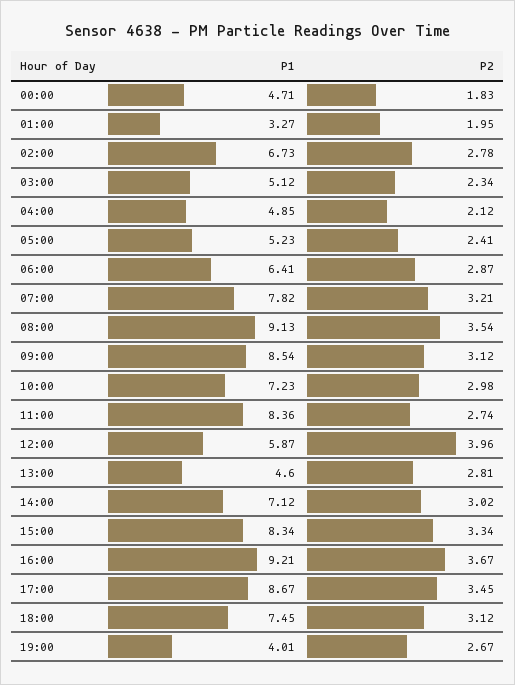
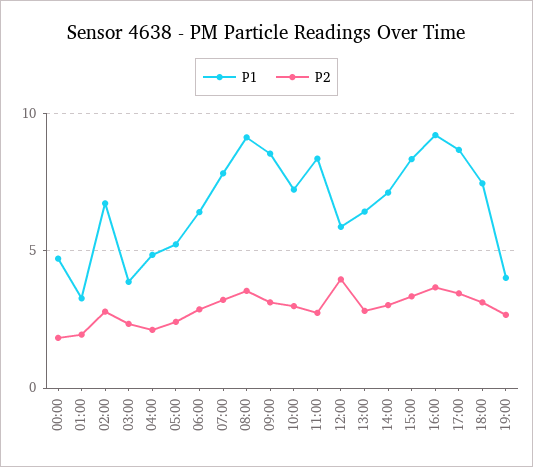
P1, 03:00: 5.12 -> 4
P1, 13:00: 4.6 -> 6.5

